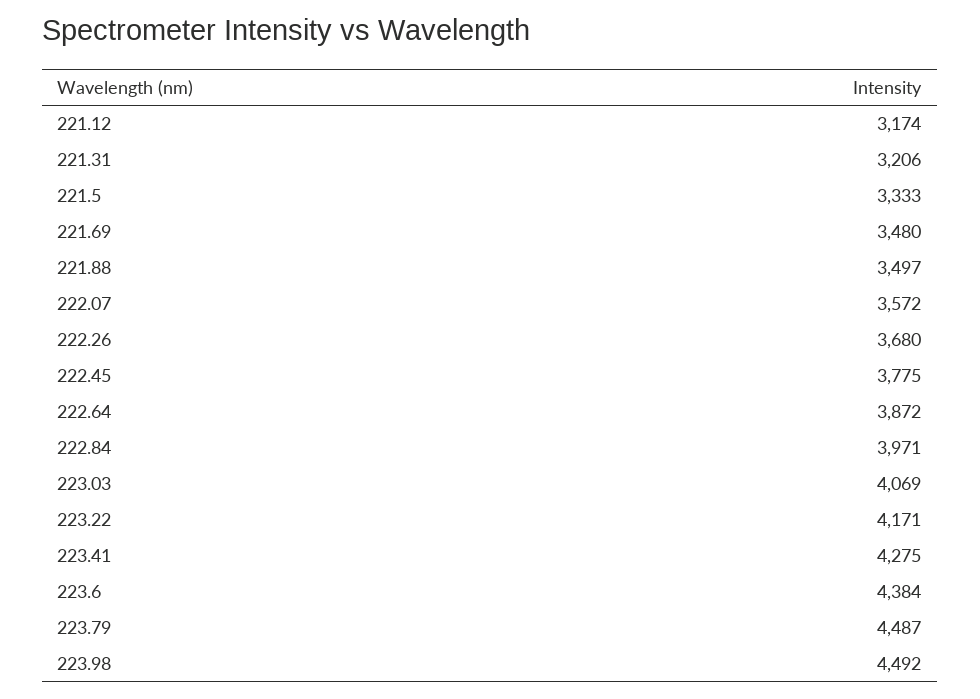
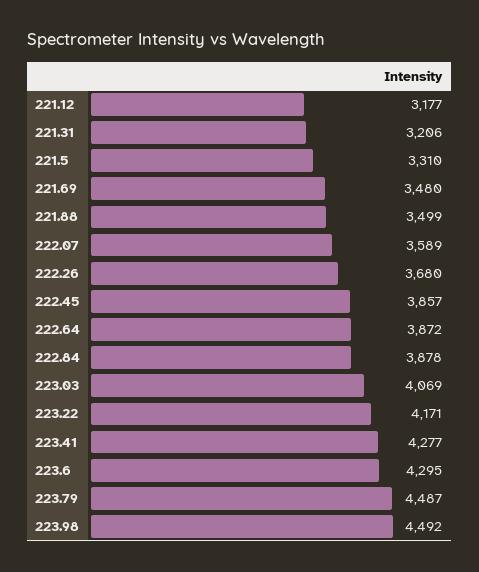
221.12: 3174 -> 3177
221.5: 3333 -> 3310
221.88: 3497 -> 3499
222.07: 3572 -> 3589
222.45: 3775 -> 3857
222.84: 3971 -> 3878
223.41: 4275 -> 4277
223.6: 4384 -> 4295

